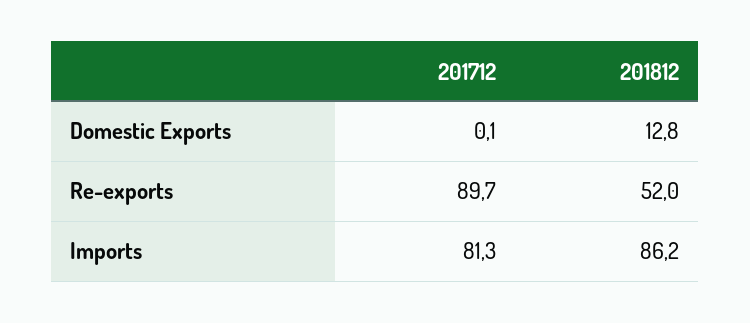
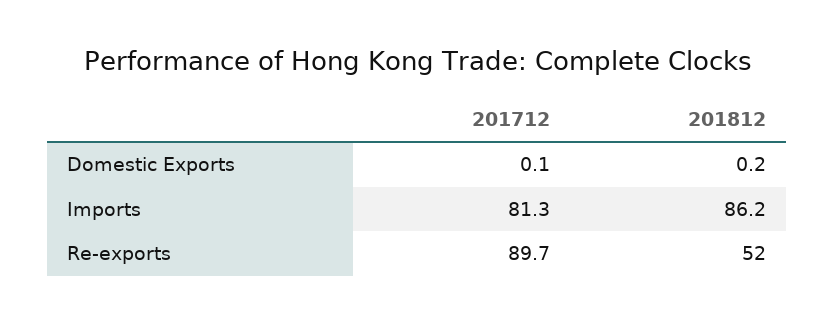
201812, Domestic Exports: 12.8 -> 0.2

